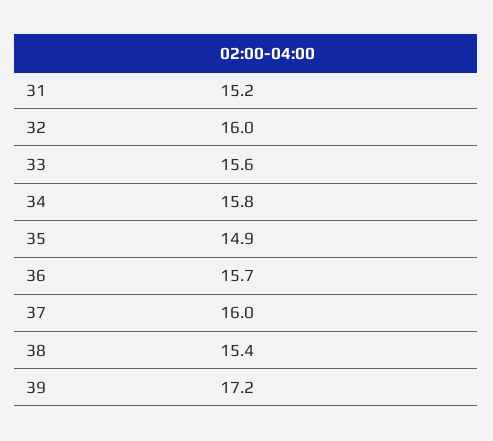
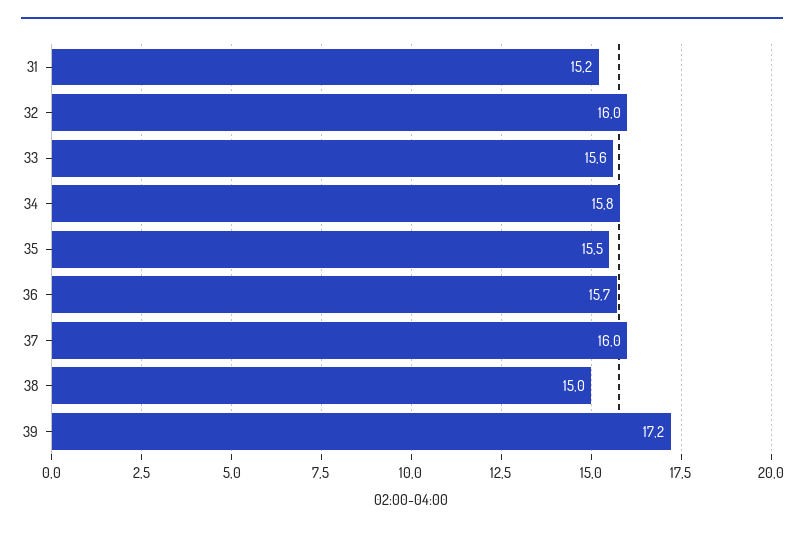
35: 14.9 -> 15.5
38: 15.4 -> 15

